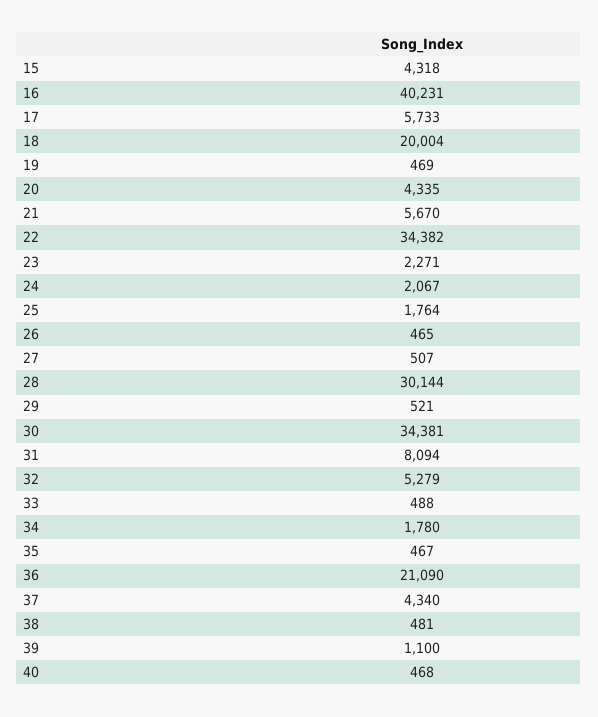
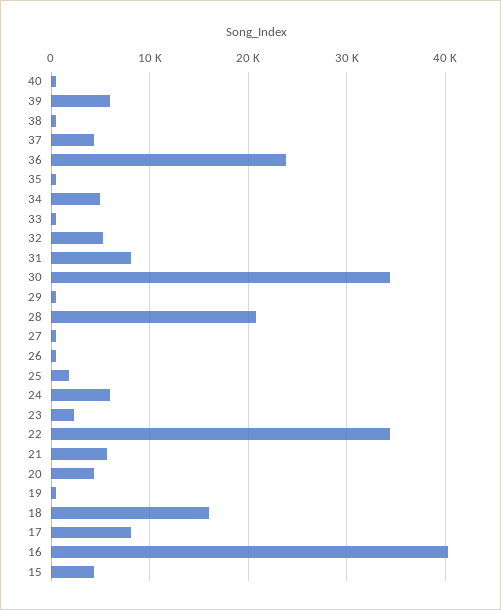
17: 5733 -> 8000
18: 20004 -> 16000
24: 2067 -> 6000
28: 30144 -> 21000
34: 1780 -> 5000
36: 21090 -> 24000
39: 1100 -> 6000

